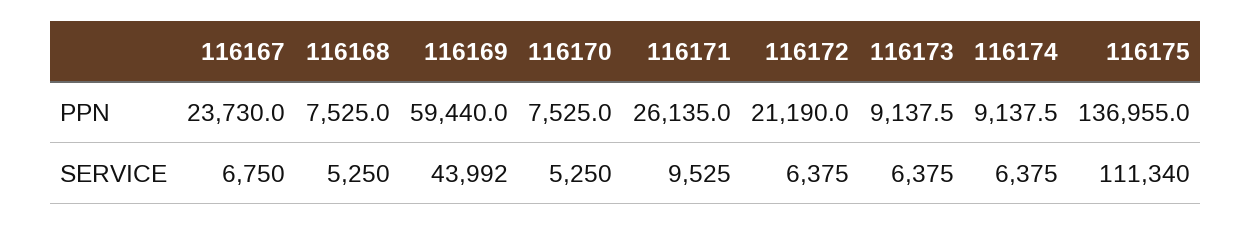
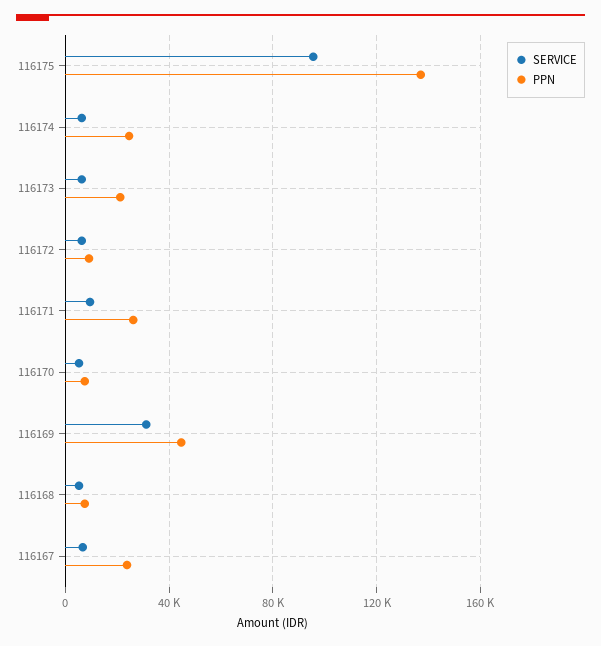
PPN, 116169: 59440 -> 45000
PPN, 116172: 21190 -> 10000
PPN, 116173: 9137.5 -> 20000
PPN, 116174: 9137.5 -> 25000
SERVICE, 116169: 43992 -> 30000
SERVICE, 116175: 111340 -> 95000

